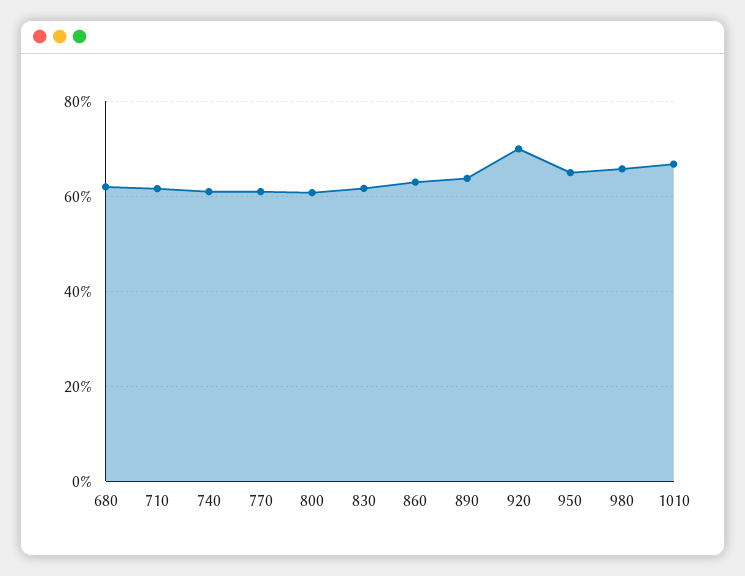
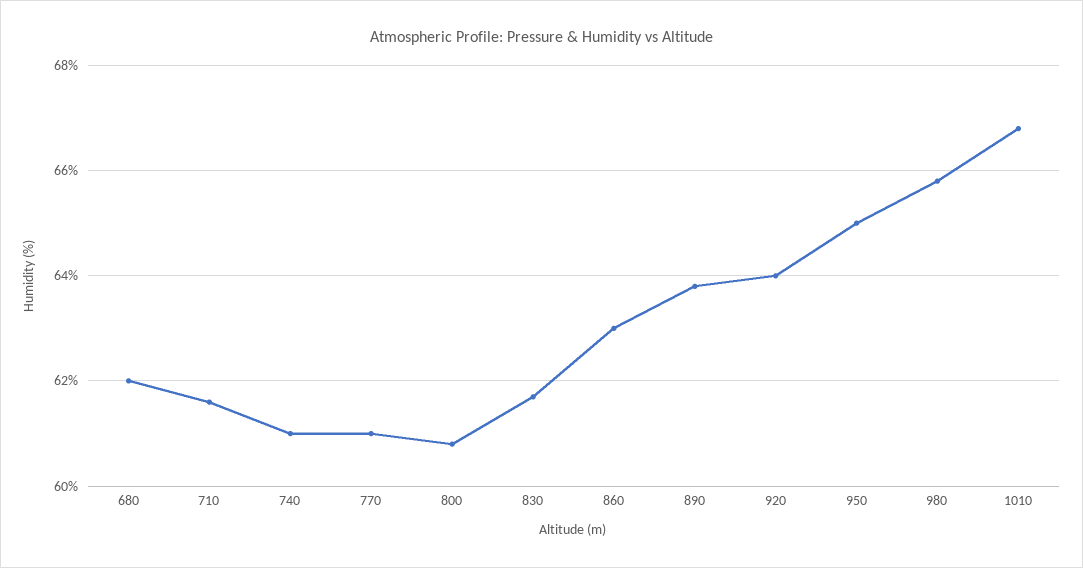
920: 70 -> 64

